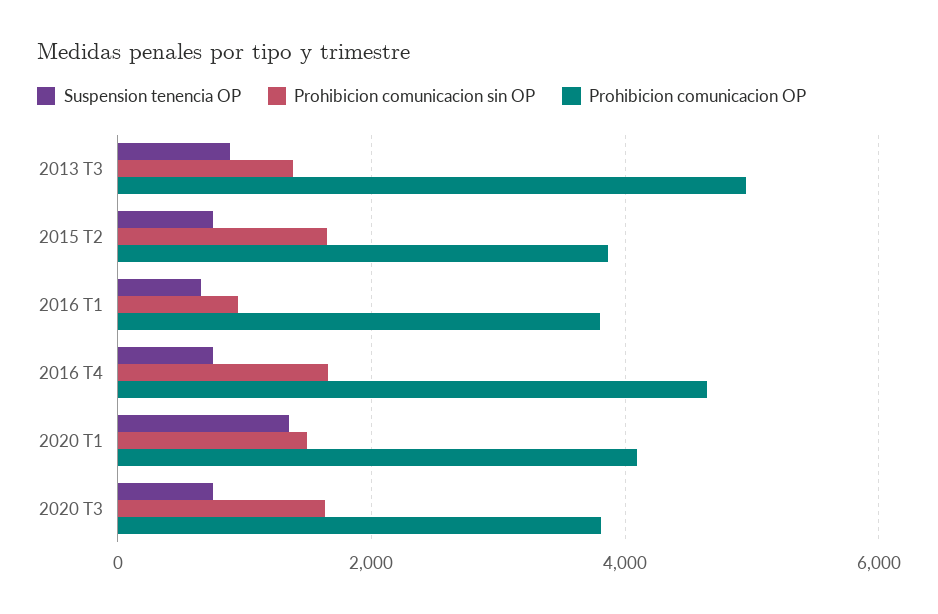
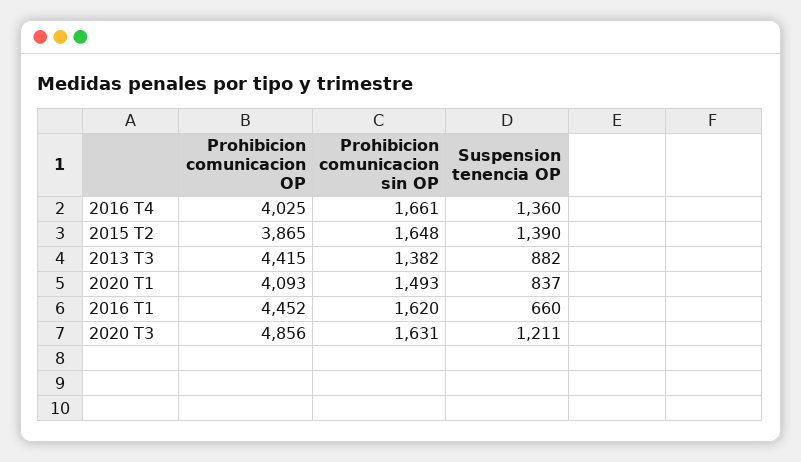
Prohibicion comunicacion OP, 2013 T3: 5000 -> 4415
Suspension tenencia OP, 2015 T2: 800 -> 1390
Prohibicion comunicacion sin OP, 2016 T1: 1000 -> 1620
Prohibicion comunicacion OP, 2016 T1: 3800 -> 4452
Suspension tenencia OP, 2016 T4: 800 -> 1360
Prohibicion comunicacion OP, 2016 T4: 4600 -> 4025
Suspension tenencia OP, 2020 T1: 1400 -> 837
Suspension tenencia OP, 2020 T3: 800 -> 1211
Prohibicion comunicacion OP, 2020 T3: 3800 -> 4856

